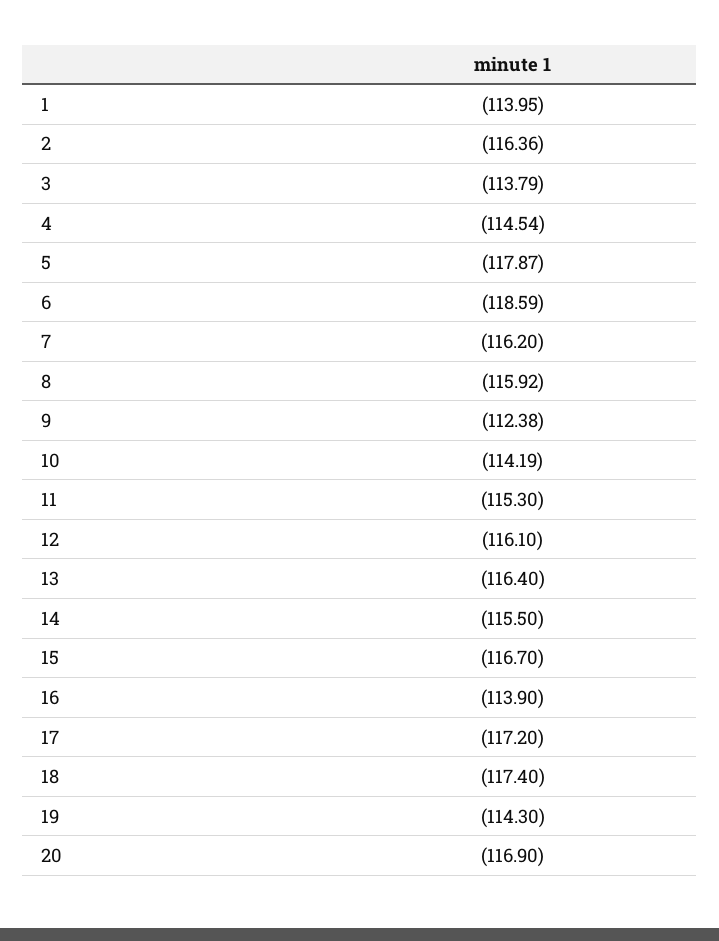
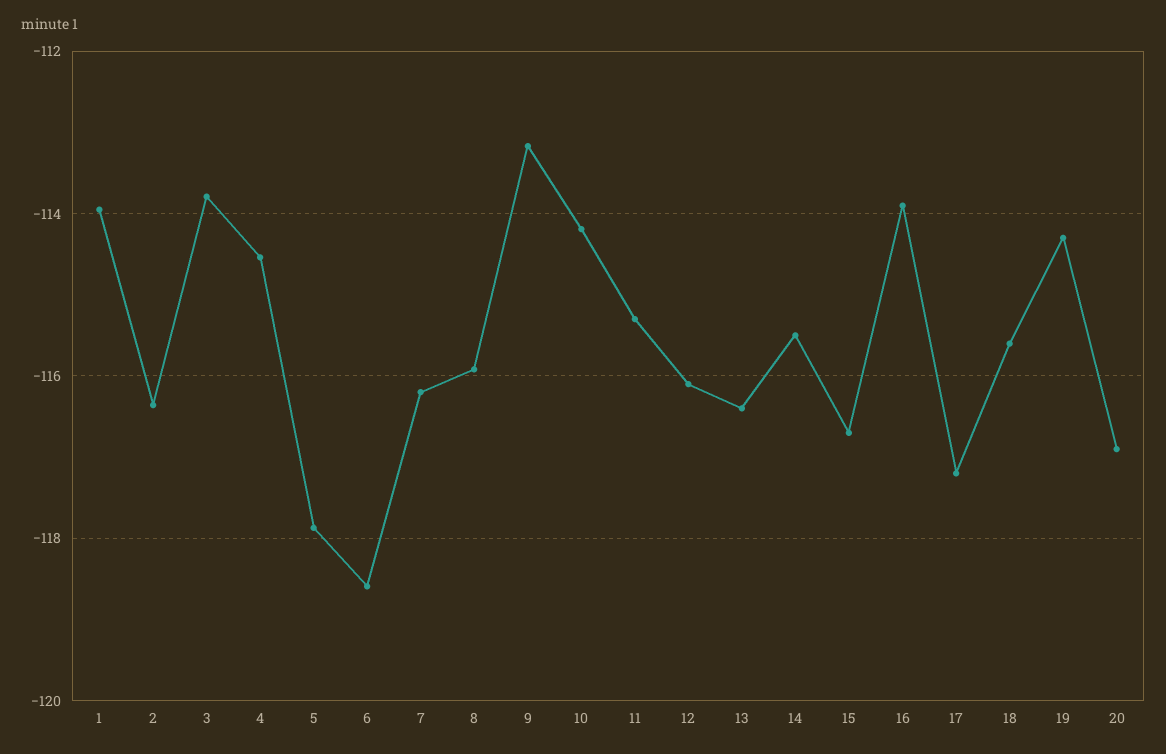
9: -112.38 -> -113.2
18: -117.4 -> -115.6

